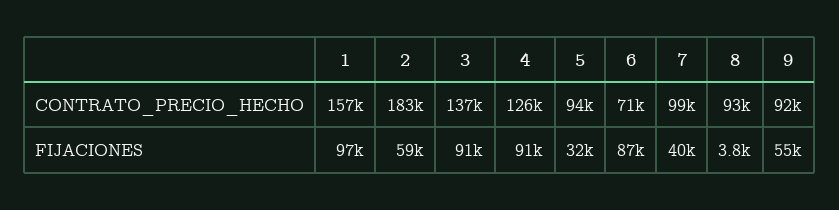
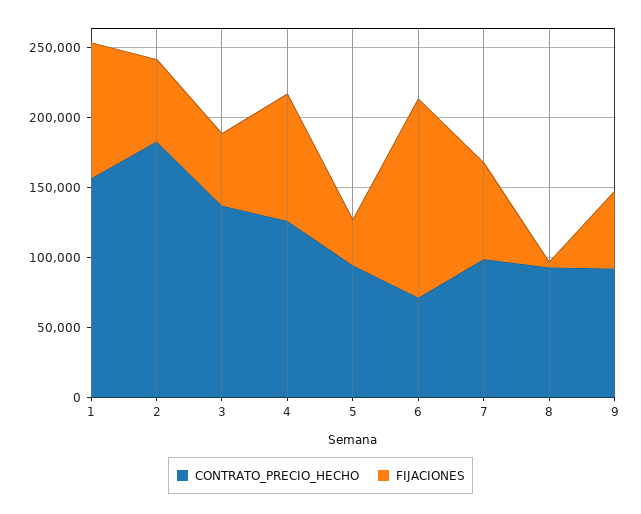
FIJACIONES, 3: 91000 -> 50000
FIJACIONES, 6: 87000 -> 140000
FIJACIONES, 7: 40000 -> 70000

